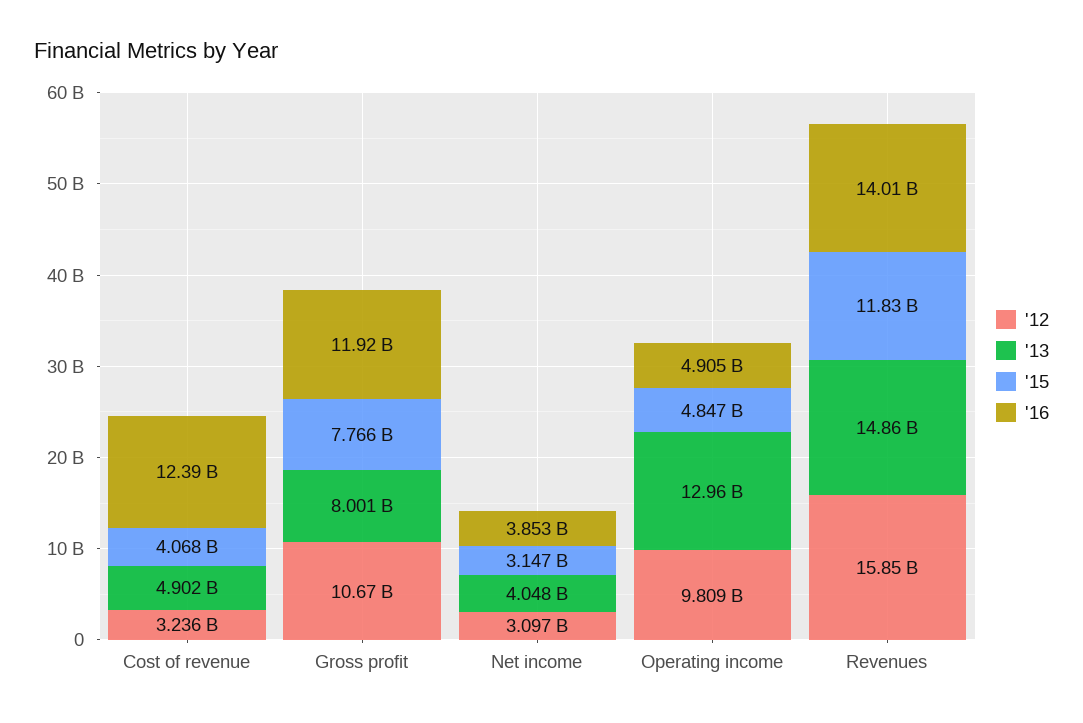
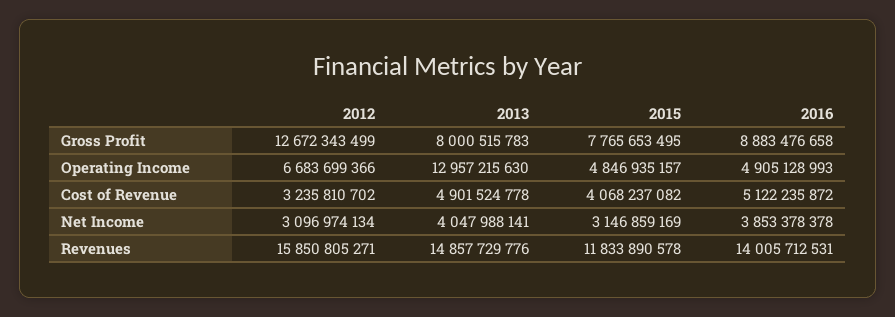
'16, Cost of revenue: 12390000000 -> 5122235872
'12, Gross profit: 10670000000 -> 12672343499
'16, Gross profit: 11920000000 -> 8883476658
'12, Operating income: 9809000000 -> 6683699366

